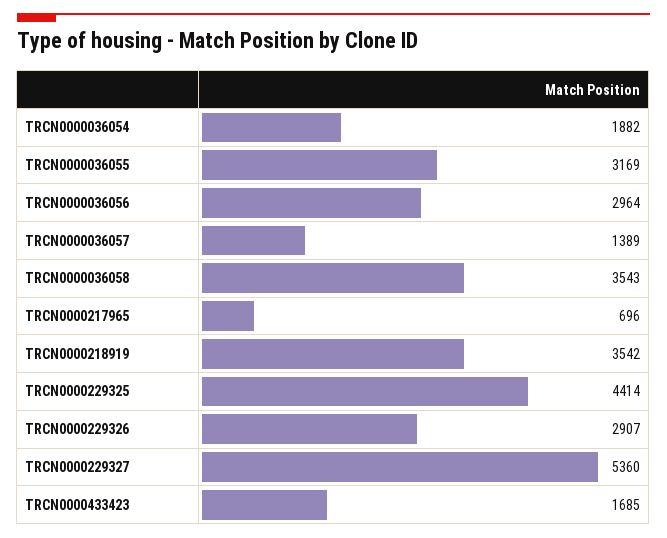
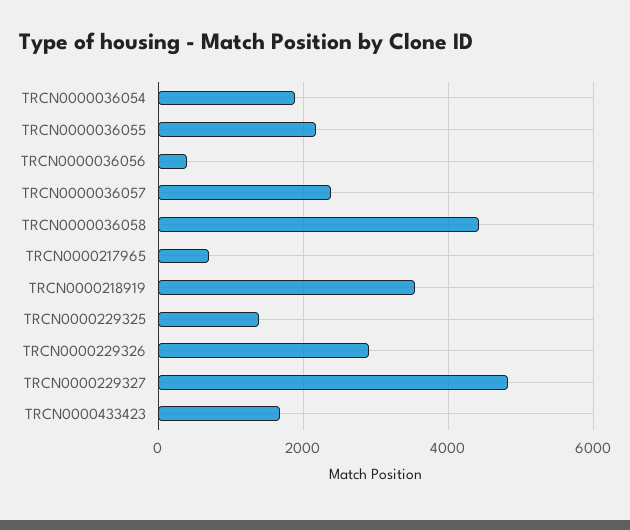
TRCN0000036055: 3169 -> 2200
TRCN0000036056: 2964 -> 400
TRCN0000036057: 1389 -> 2400
TRCN0000036058: 3543 -> 4400
TRCN0000229325: 4414 -> 1400
TRCN0000229327: 5360 -> 4800

